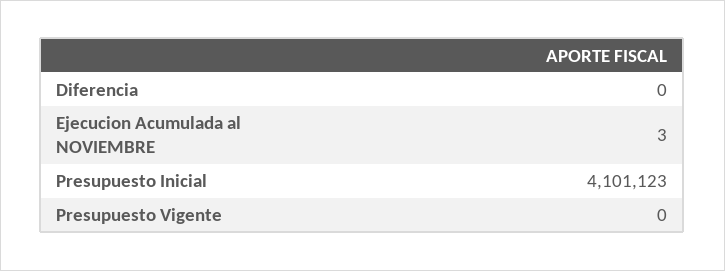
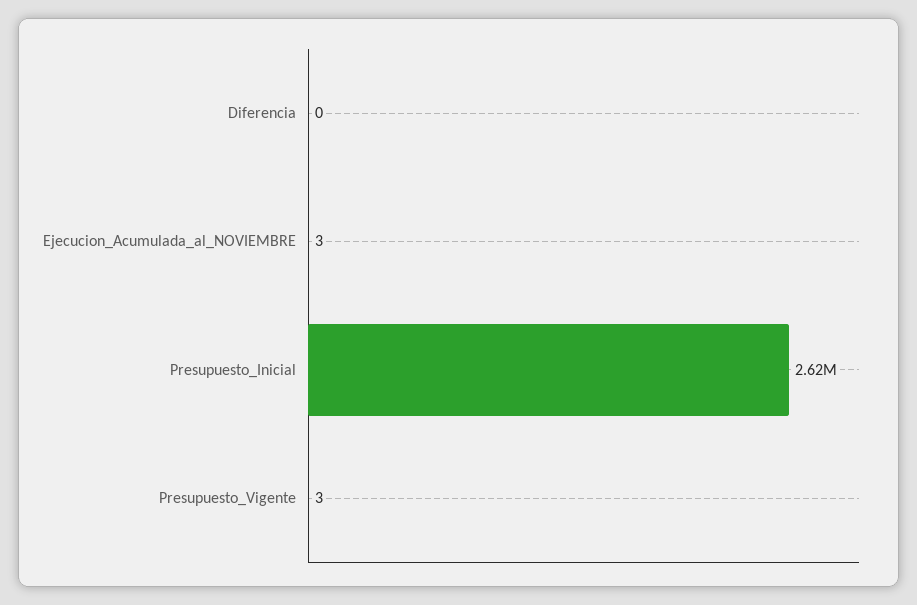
Presupuesto Inicial: 4101123 -> 2620000
Presupuesto Vigente: 0 -> 3

